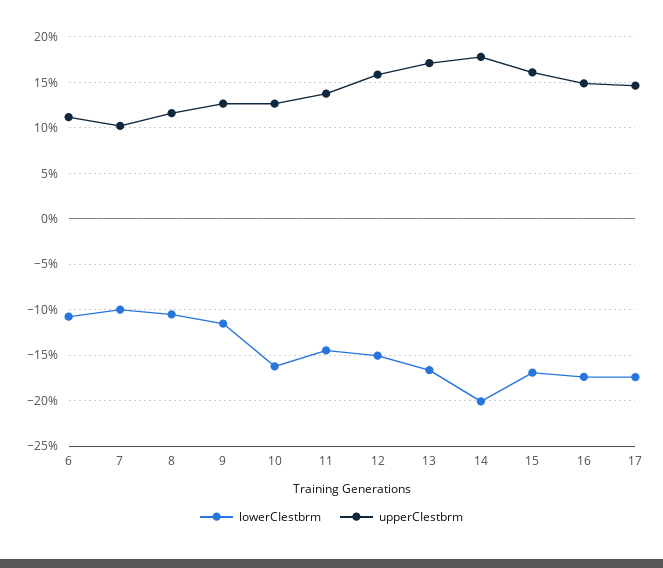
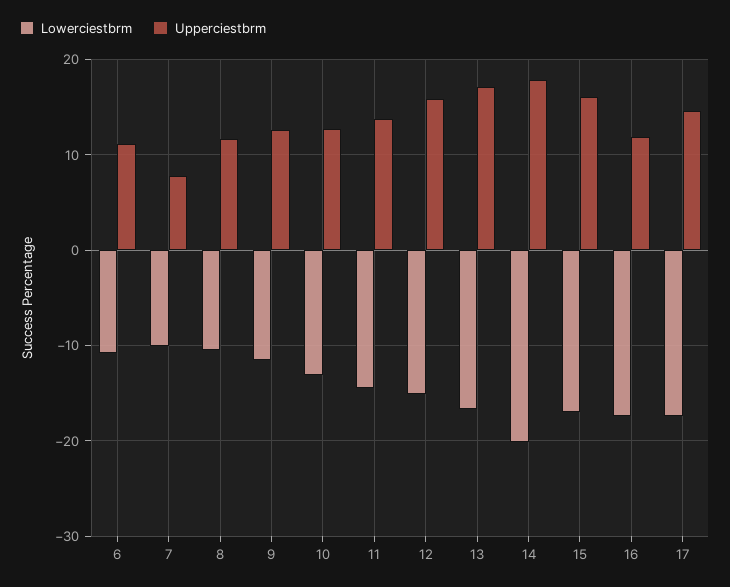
upperCIestbrm, 7: 10 -> 8
lowerCIestbrm, 10: -16 -> -13
upperCIestbrm, 16: 15 -> 12

